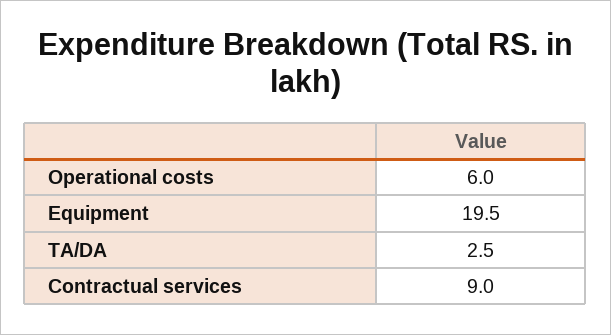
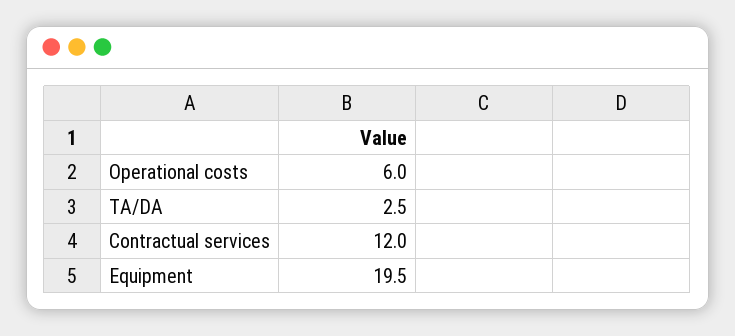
Contractual services: 9 -> 12

